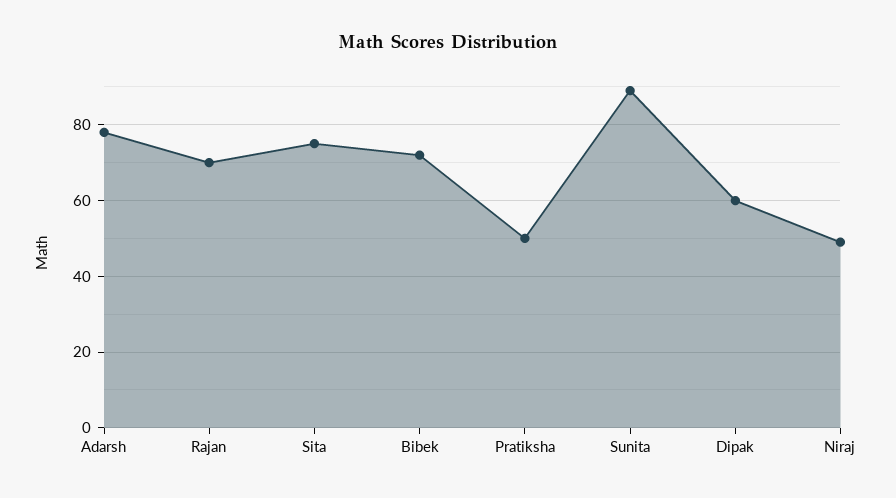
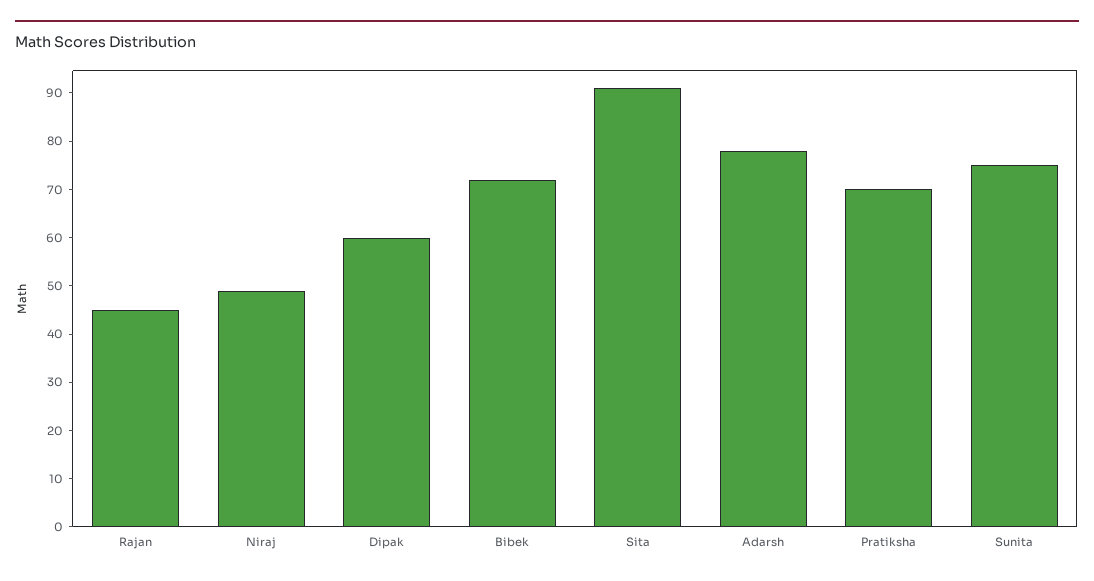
Rajan: 70 -> 45
Sita: 75 -> 90
Pratiksha: 50 -> 70
Sunita: 90 -> 75

